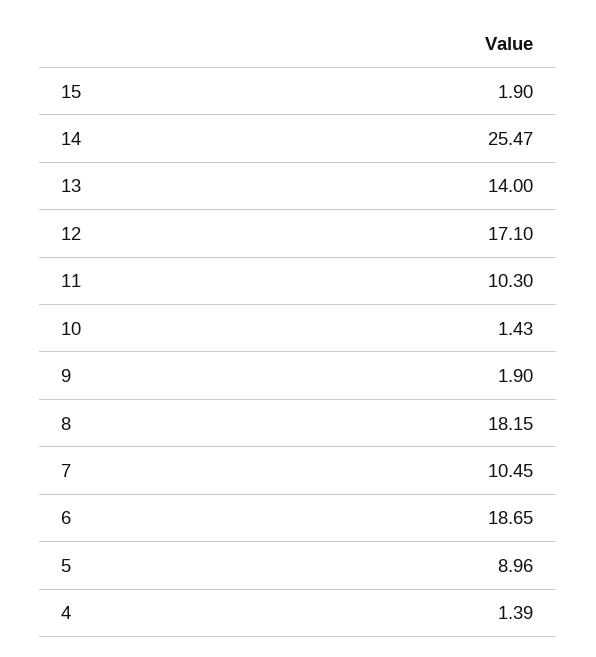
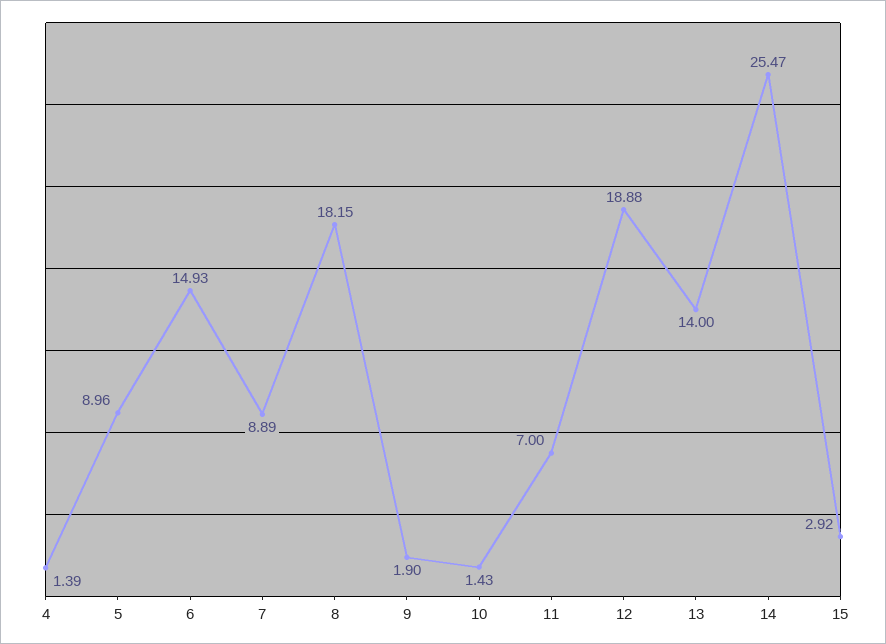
15: 1.9 -> 2.92
12: 17.1 -> 18.88
11: 10.3 -> 7
7: 10.45 -> 8.89
6: 18.65 -> 14.93

